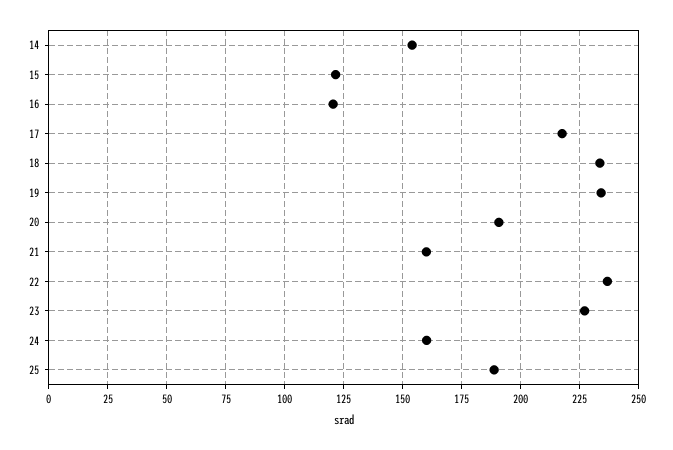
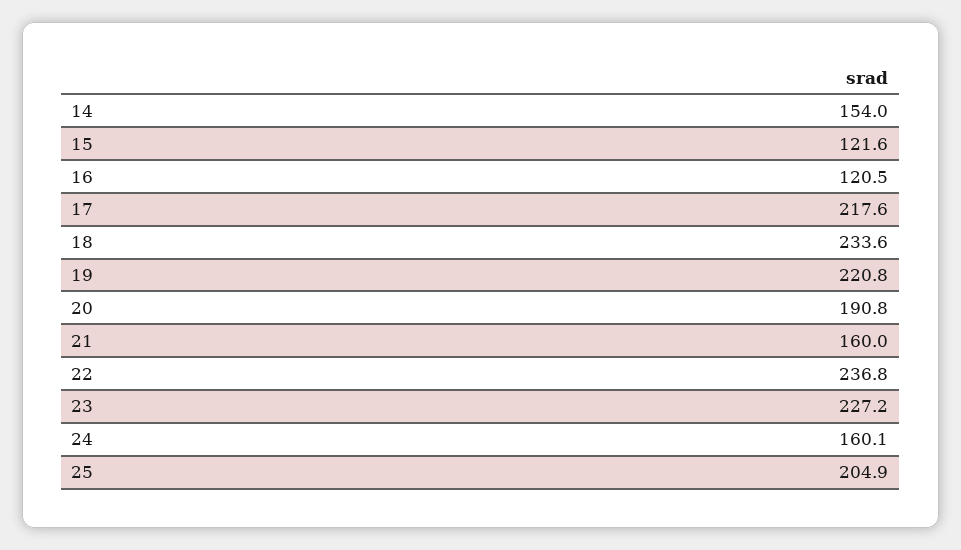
19: 235 -> 220.8
25: 190 -> 204.9

